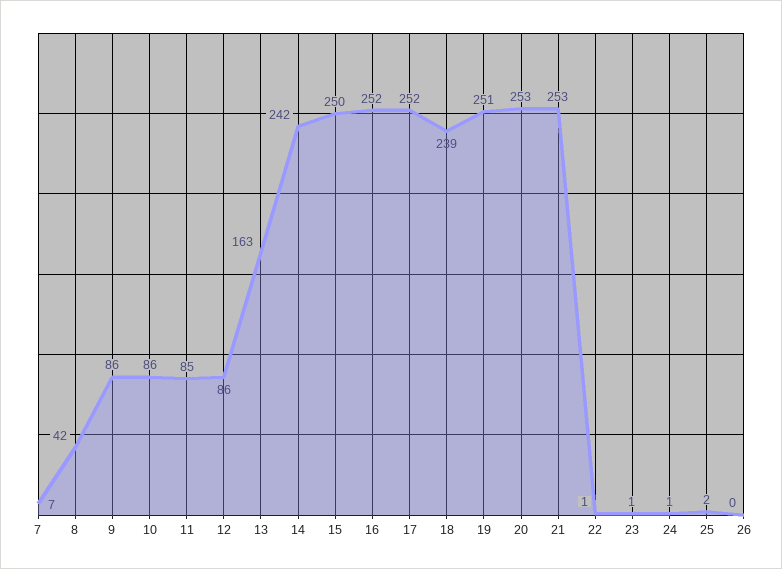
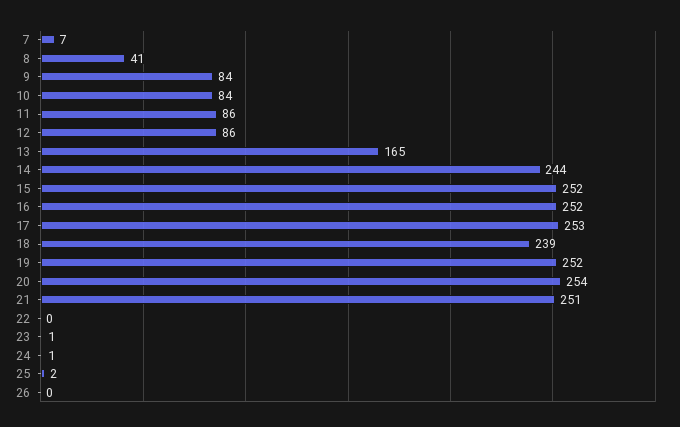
8: 42 -> 41
9: 86 -> 84
10: 86 -> 84
11: 85 -> 86
13: 163 -> 165
14: 242 -> 244
15: 250 -> 252
17: 252 -> 253
19: 251 -> 252
20: 253 -> 254
21: 253 -> 251
22: 1 -> 0

